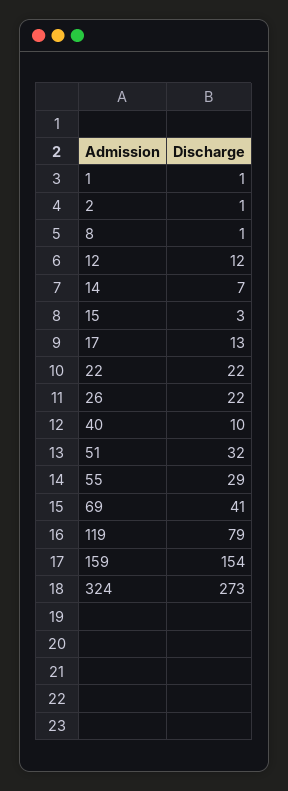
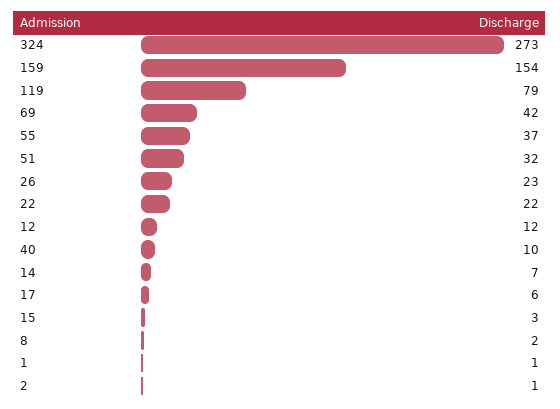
8: 1 -> 2
17: 13 -> 6
26: 22 -> 23
55: 29 -> 37
69: 41 -> 42

